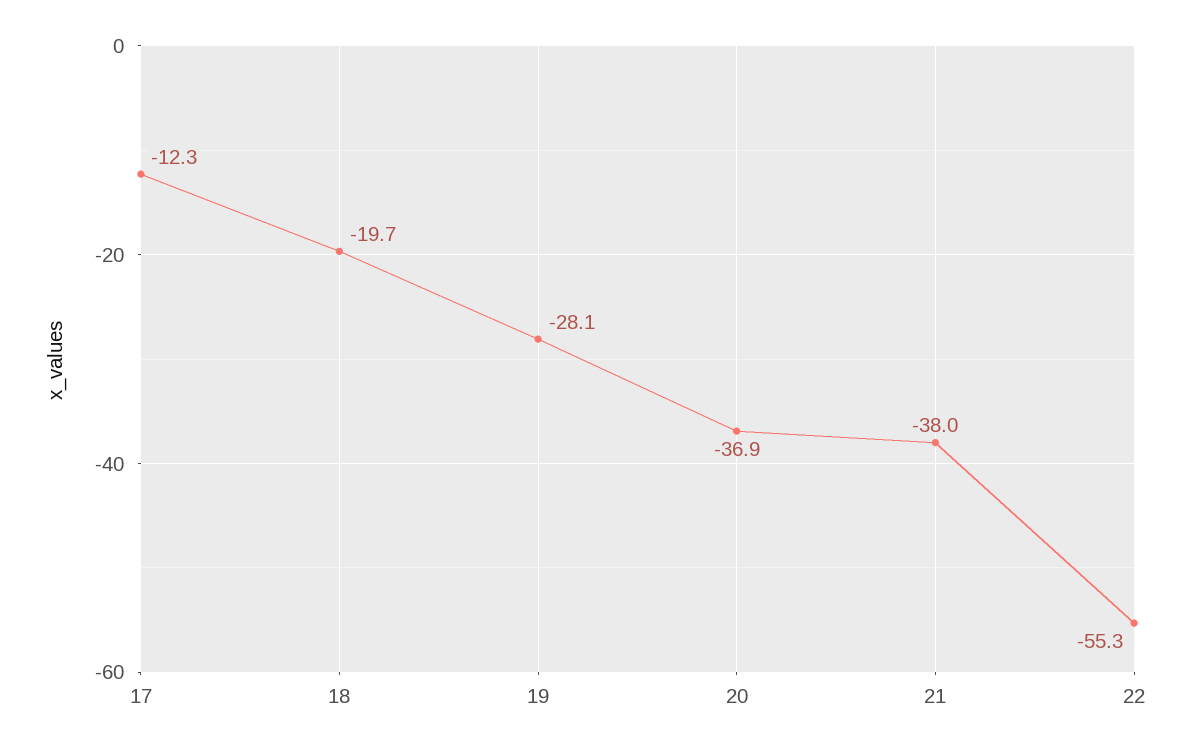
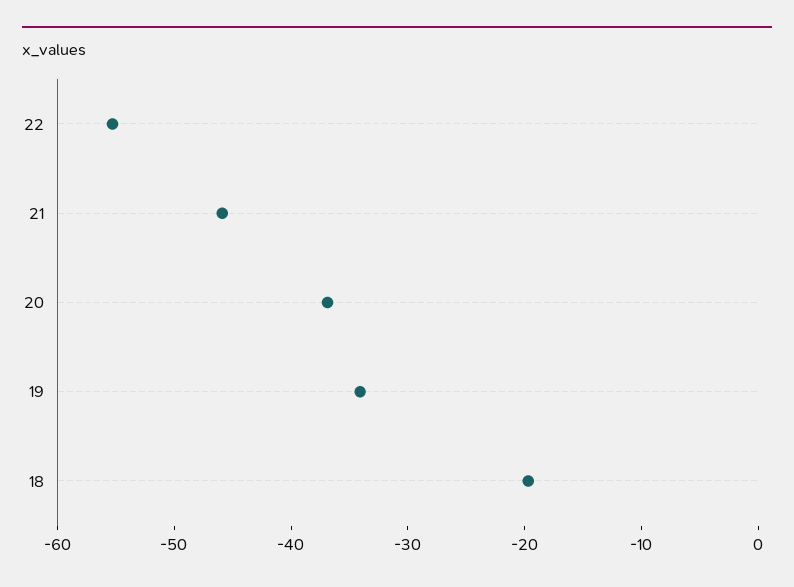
17: -12.3 -> none
19: -28.1 -> -34
21: -38 -> -46

